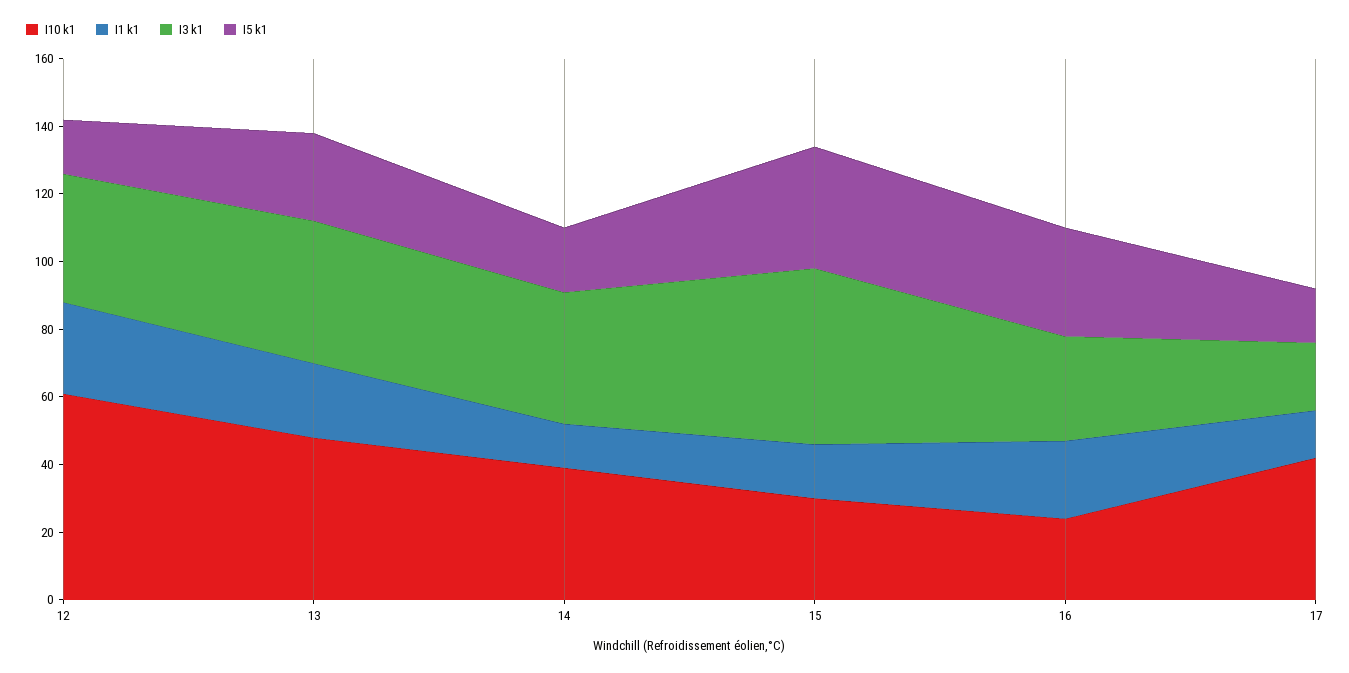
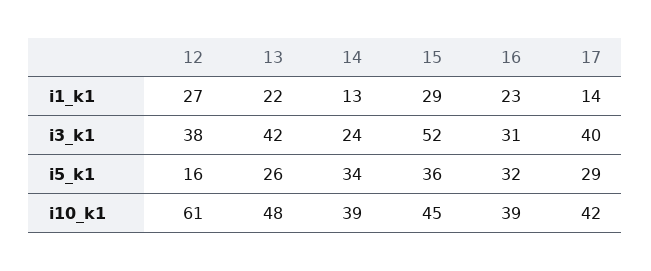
I3 k1, 14: 40 -> 24
I5 k1, 14: 20 -> 34
I10 k1, 15: 30 -> 45
I1 k1, 15: 15 -> 29
I10 k1, 16: 25 -> 39
I3 k1, 17: 20 -> 40
I5 k1, 17: 15 -> 29

